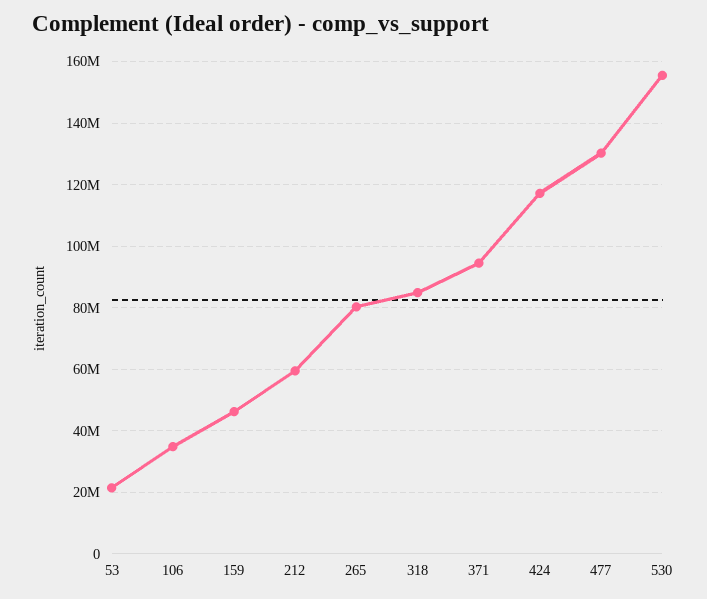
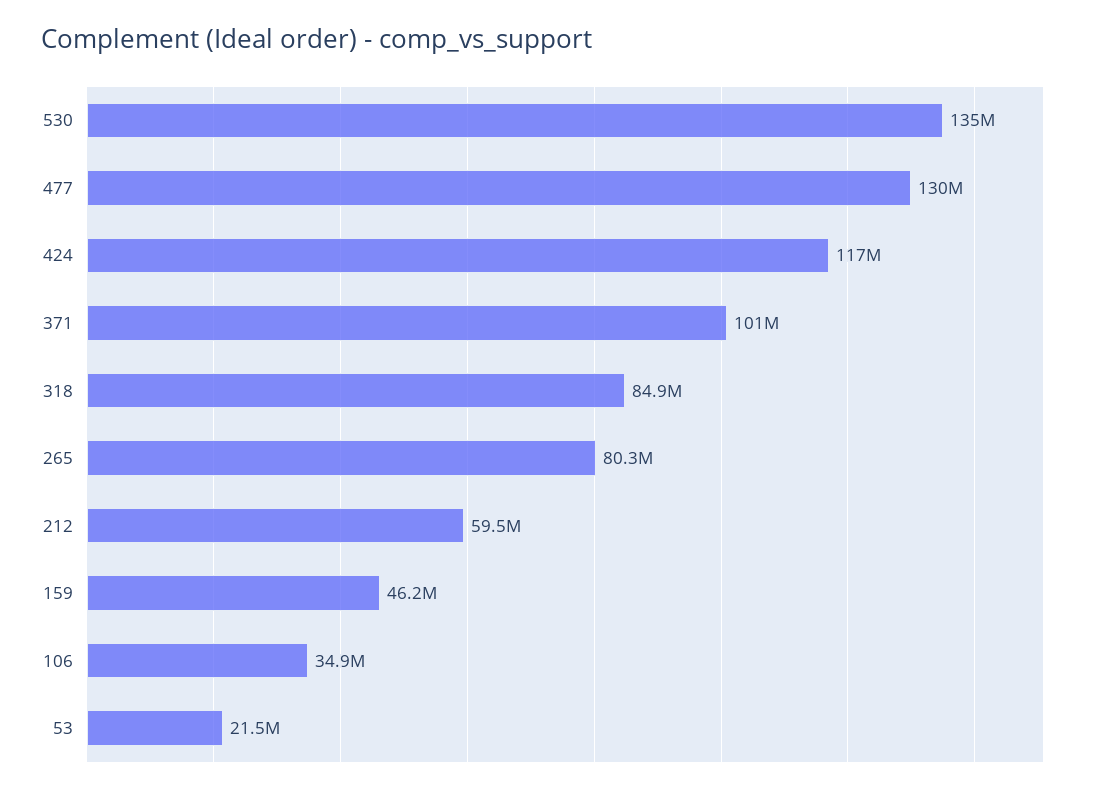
371: 94000000 -> 101000000
530: 156000000 -> 135000000

